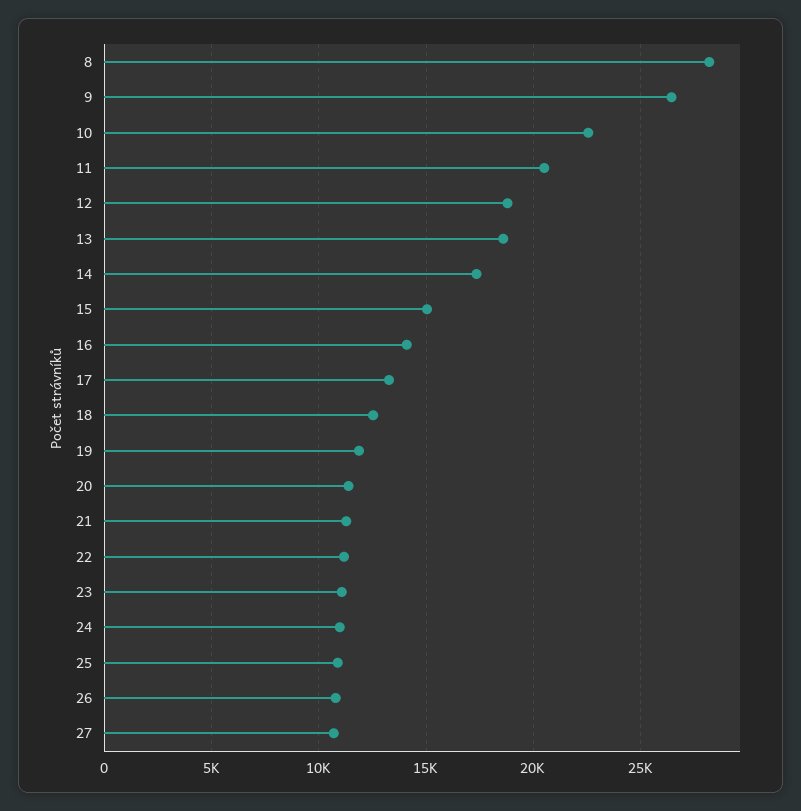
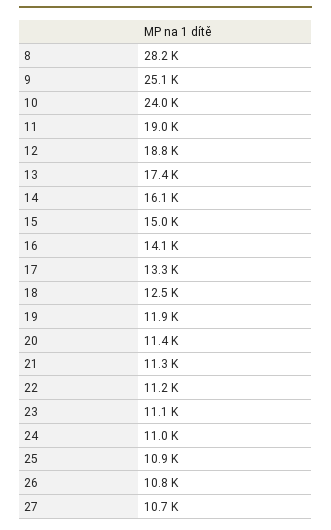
9: 26500 -> 25100
10: 22500 -> 24000
11: 20500 -> 19000
13: 18500 -> 17400
14: 17500 -> 16100

